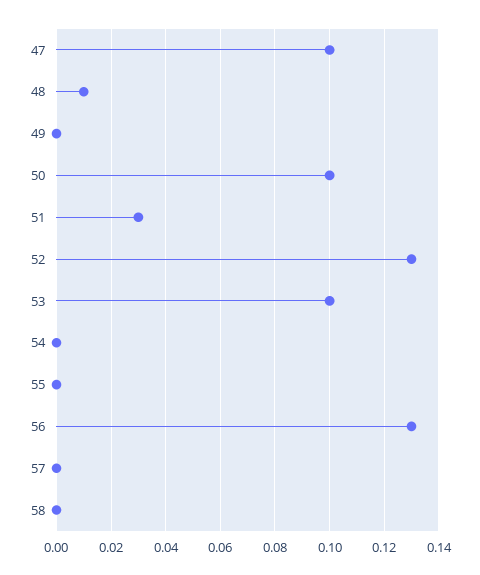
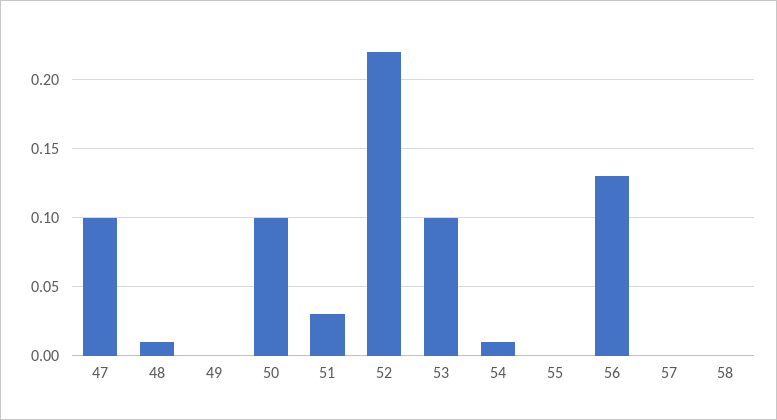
52: 0.13 -> 0.22
54: 0 -> 0.01

